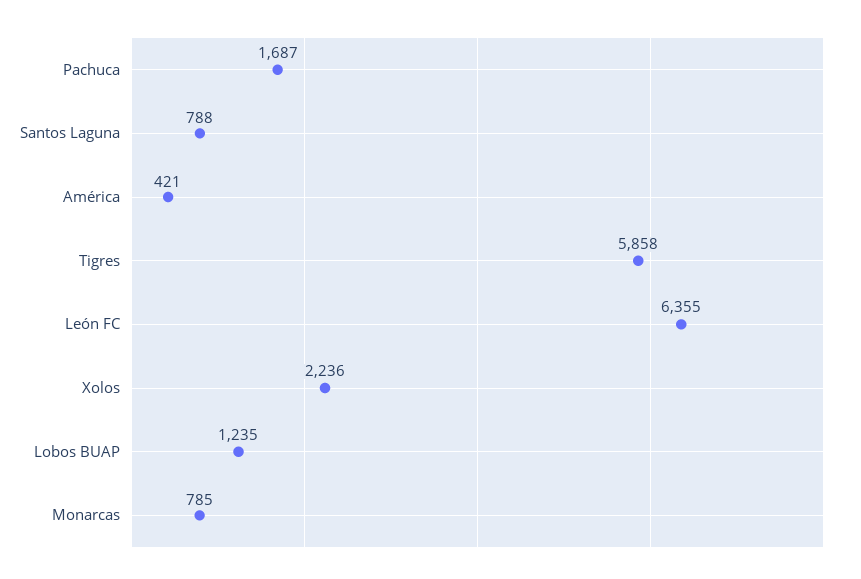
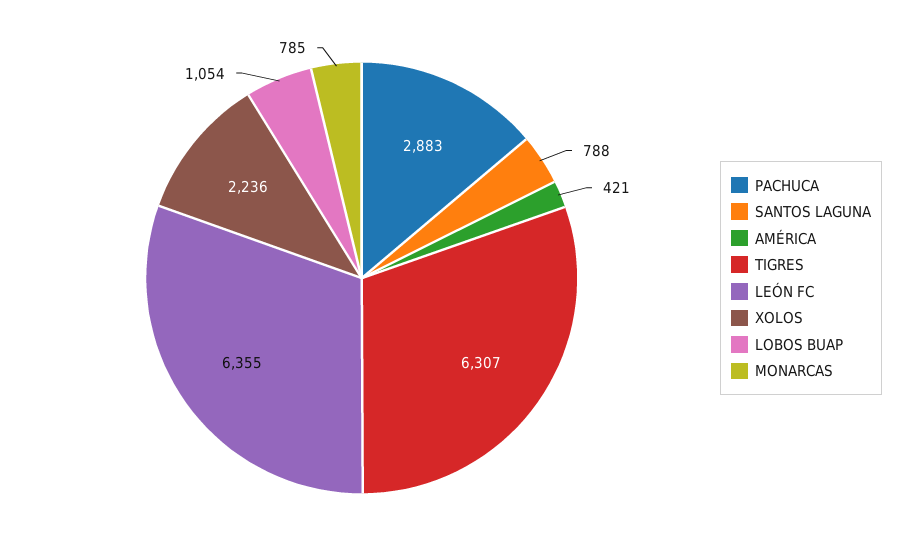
Pachuca: 1687 -> 2883
Tigres: 5858 -> 6307
Lobos BUAP: 1235 -> 1054

